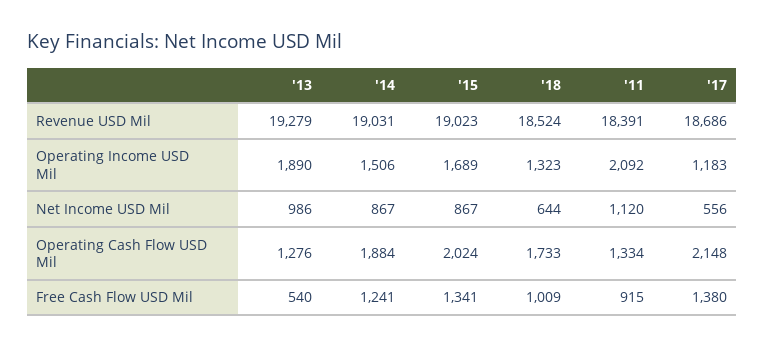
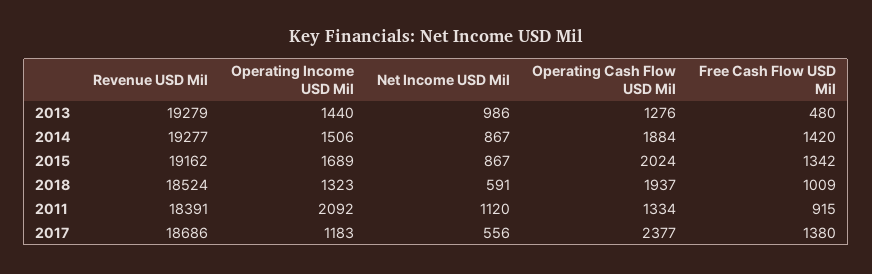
'14, Revenue USD Mil: 19031 -> 19277
'15, Revenue USD Mil: 19023 -> 19162
'13, Operating Income USD Mil: 1890 -> 1440
'18, Net Income USD Mil: 644 -> 591
'18, Operating Cash Flow USD Mil: 1733 -> 1937
'17, Operating Cash Flow USD Mil: 2148 -> 2377
'13, Free Cash Flow USD Mil: 540 -> 480
'14, Free Cash Flow USD Mil: 1241 -> 1420
'15, Free Cash Flow USD Mil: 1341 -> 1342

